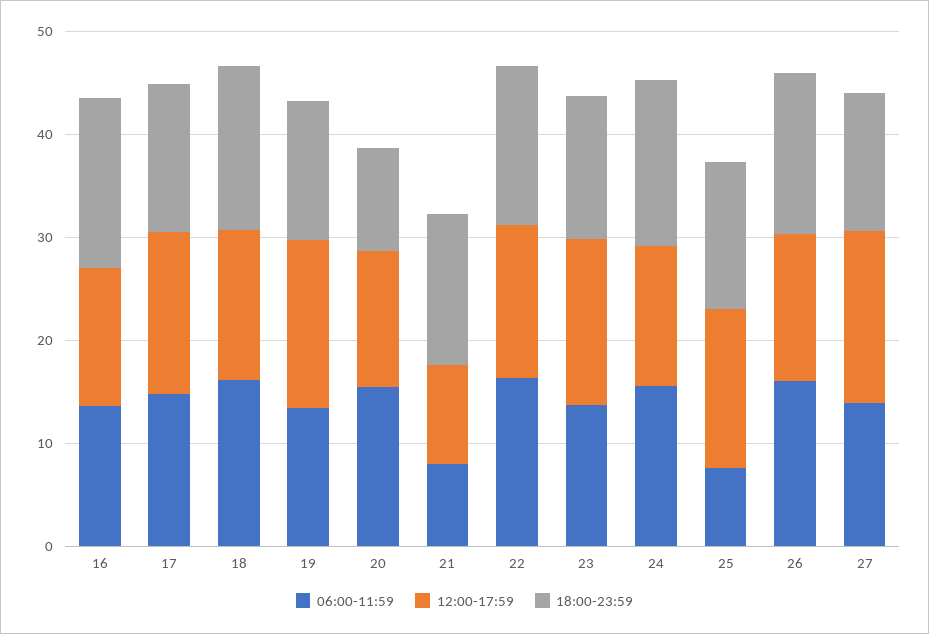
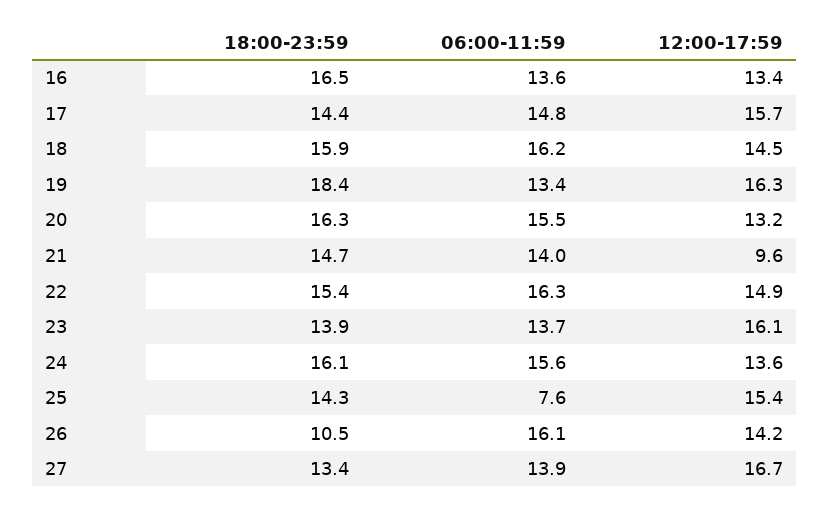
18:00-23:59, 19: 14 -> 18.4
18:00-23:59, 20: 10 -> 16.3
06:00-11:59, 21: 8 -> 14
18:00-23:59, 26: 16 -> 10.5

